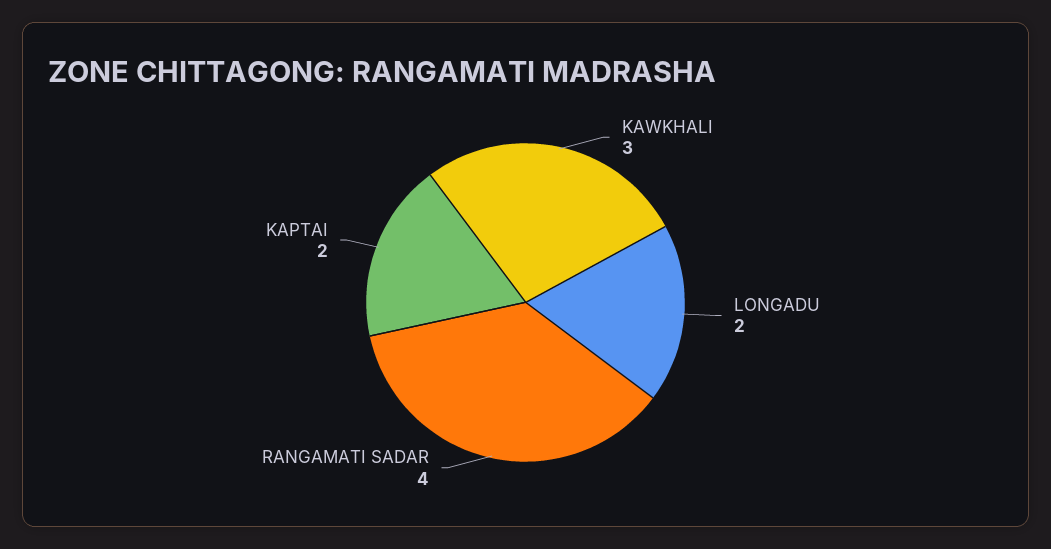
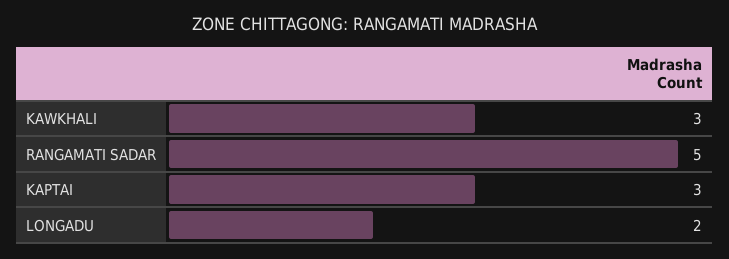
RANGAMATI SADAR: 4 -> 5
KAPTAI: 2 -> 3

